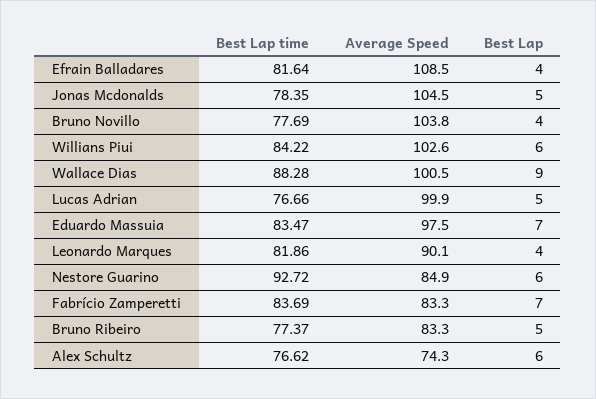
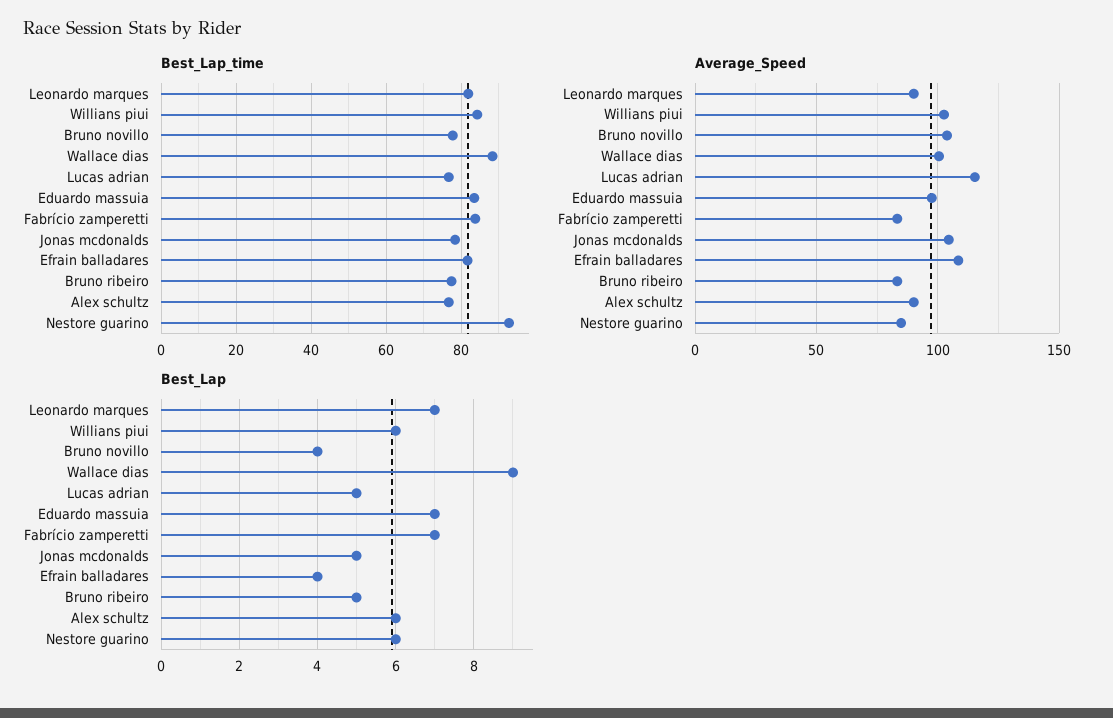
Average Speed, Lucas Adrian: 99.9 -> 115
Best Lap, Leonardo Marques: 4 -> 7
Average Speed, Alex Schultz: 74.3 -> 90

